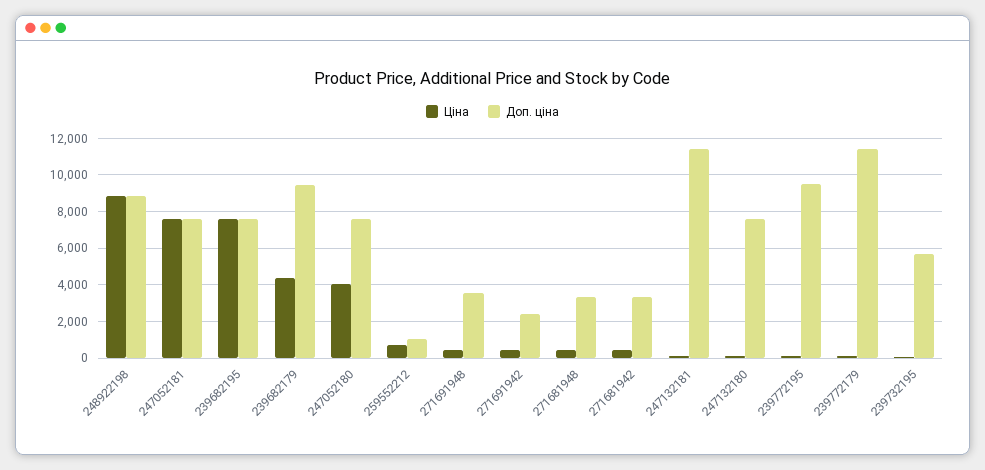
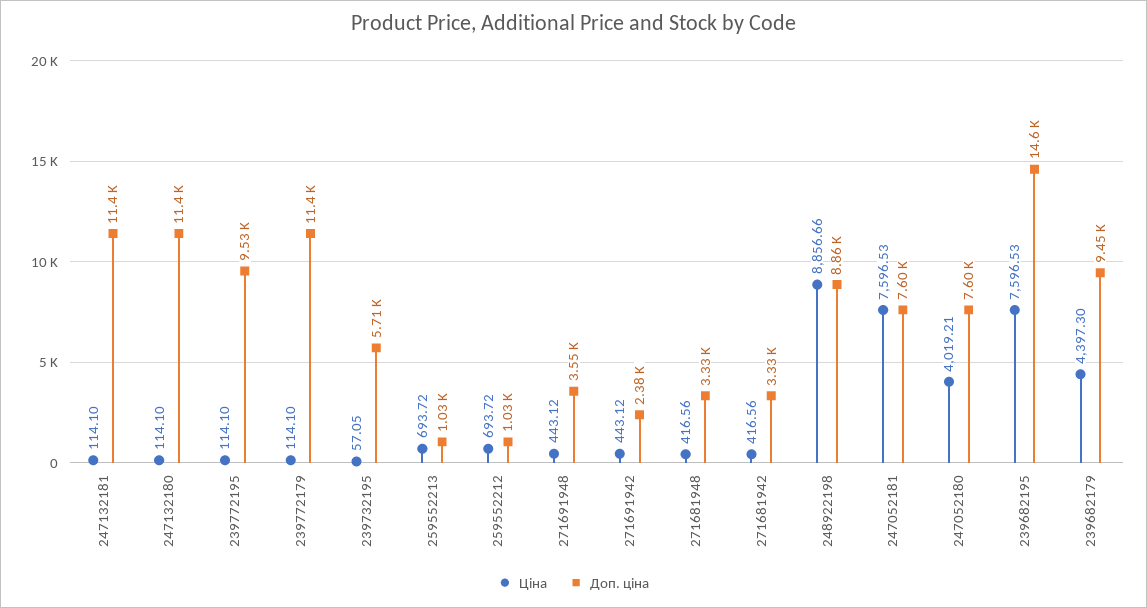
Доп. ціна, 239682195: 7500 -> 14600
Доп. ціна, 247132180: 7500 -> 11400
Ціна, 259552213: none -> 693.72
Доп. ціна, 259552213: none -> 1030

